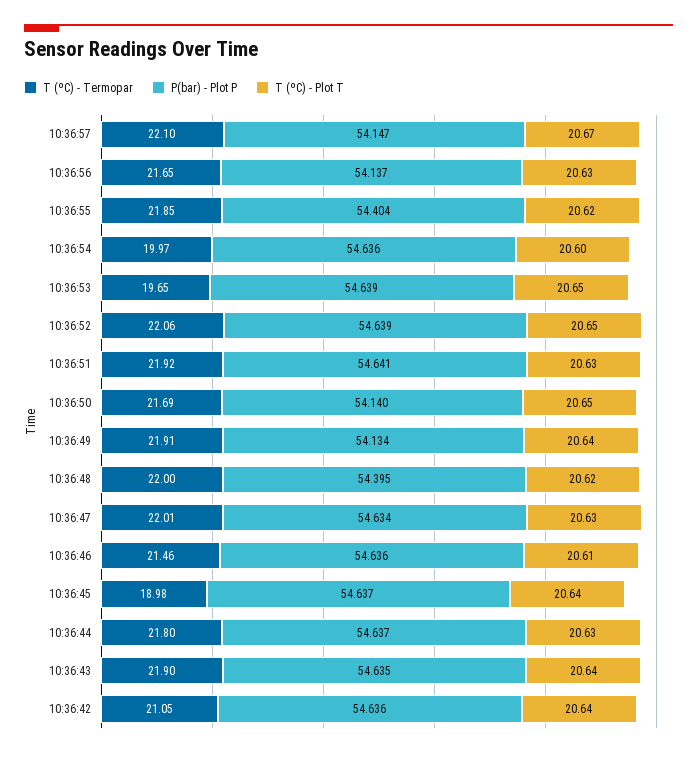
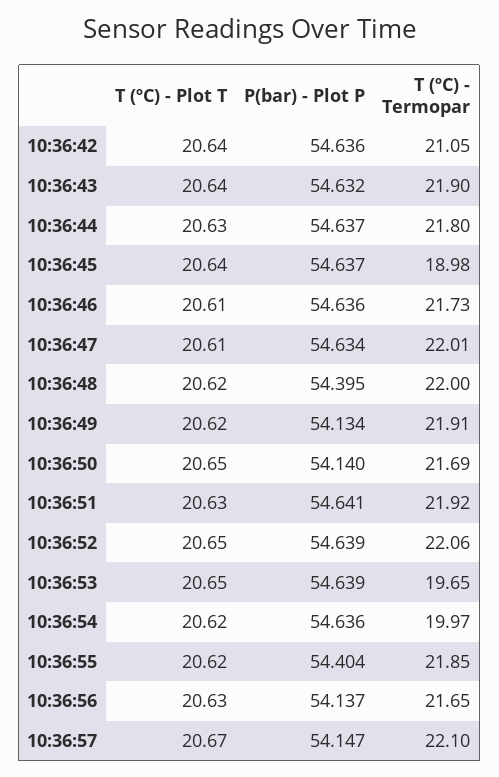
T (ºC) - Plot T, 10:36:54: 20.6 -> 20.62
T (ºC) - Plot T, 10:36:49: 20.64 -> 20.62
T (ºC) - Plot T, 10:36:47: 20.63 -> 20.61
T (ºC) - Termopar, 10:36:46: 21.46 -> 21.73
P(bar) - Plot P, 10:36:43: 54.635 -> 54.632

